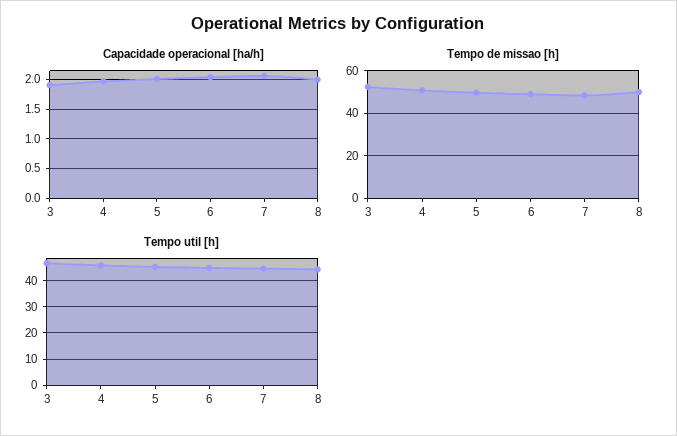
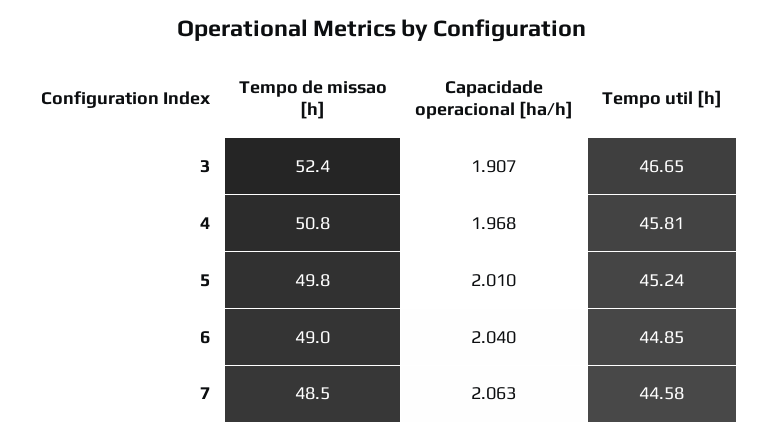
Capacidade operacional [ha/h], 8: 2 -> none
Tempo de missao [h], 8: 50 -> none
Tempo util [h], 8: 45 -> none

